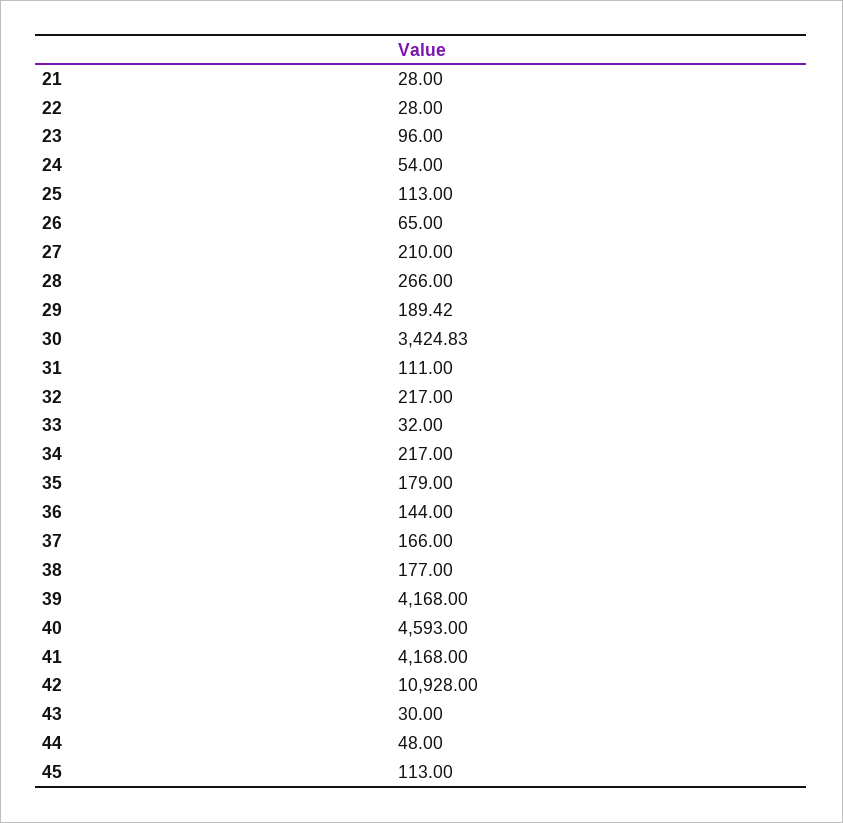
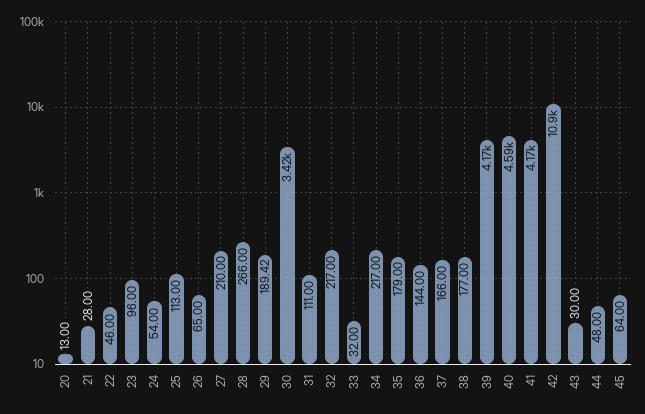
22: 28 -> 46
45: 113 -> 64
20: none -> 13

